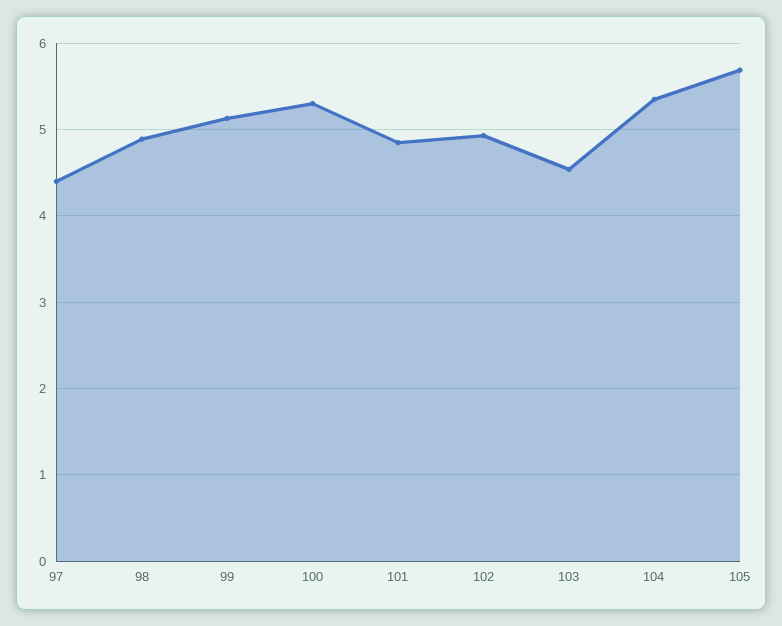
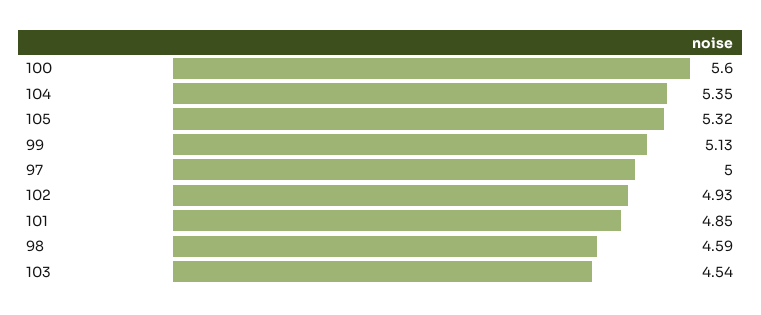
97: 4.4 -> 5
98: 4.9 -> 4.59
100: 5.3 -> 5.6
105: 5.7 -> 5.32

